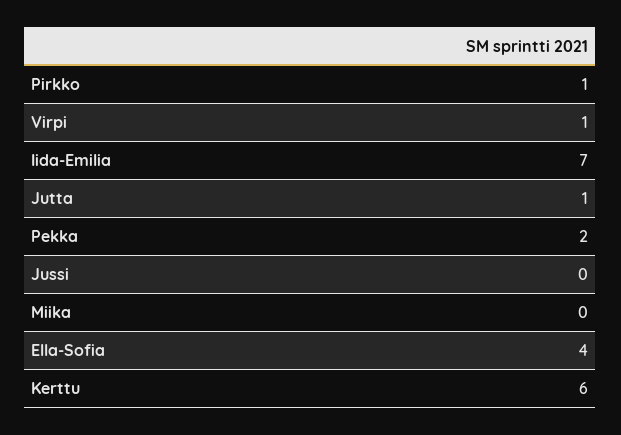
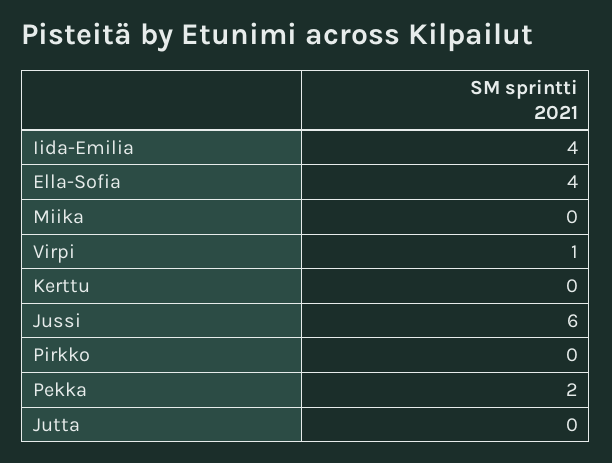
Pirkko: 1 -> 0
Iida-Emilia: 7 -> 4
Jutta: 1 -> 0
Jussi: 0 -> 6
Kerttu: 6 -> 0

